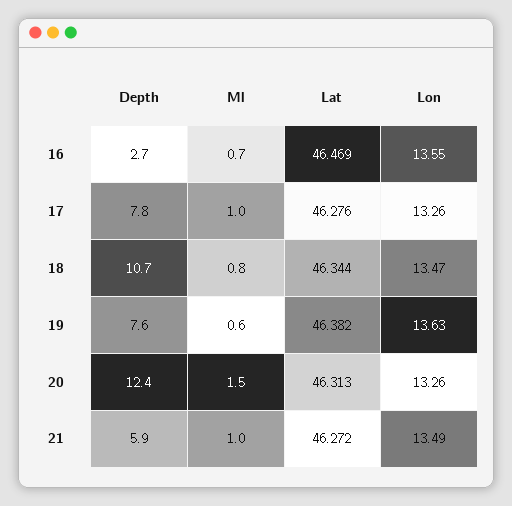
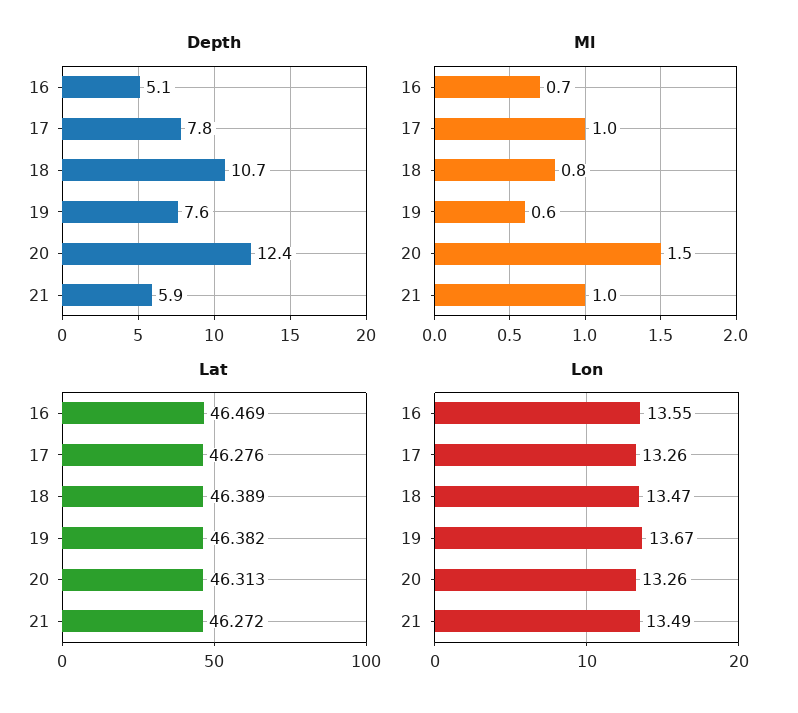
Depth, 16: 2.7 -> 5.1
Lat, 18: 46.344 -> 46.389
Lon, 19: 13.63 -> 13.67

